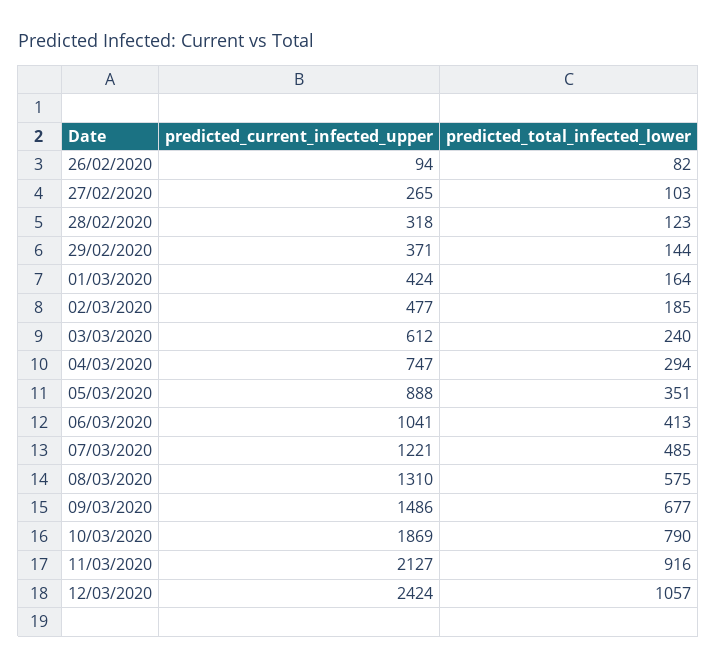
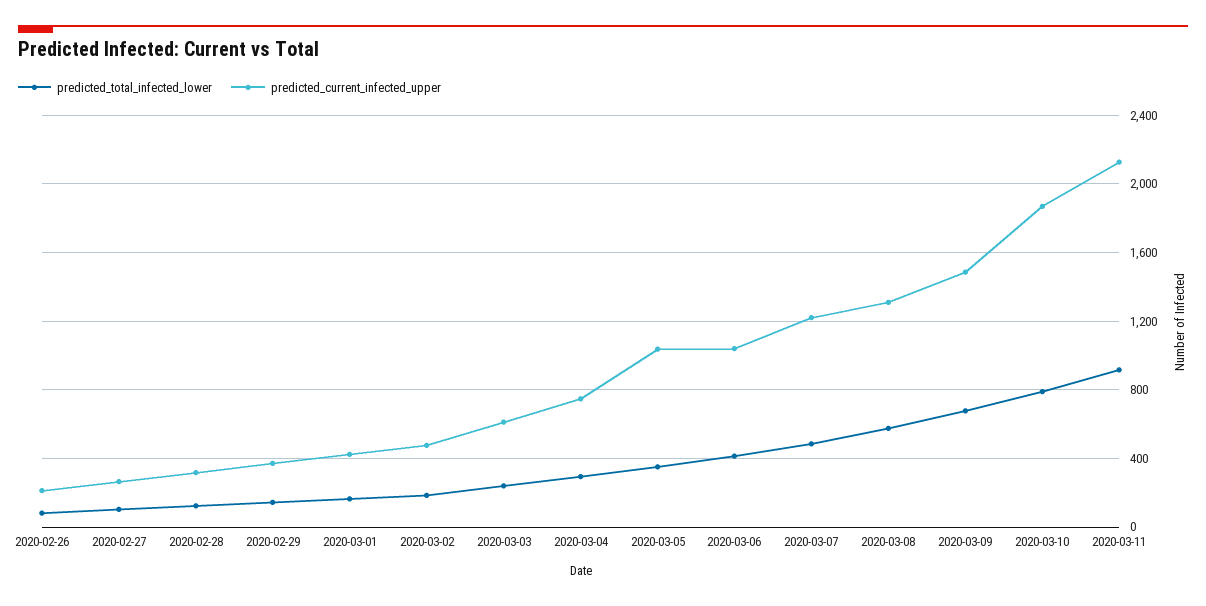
predicted_current_infected_upper, 26/02/2020: 94 -> 200
predicted_current_infected_upper, 05/03/2020: 888 -> 1050
predicted_current_infected_upper, 12/03/2020: 2424 -> none
predicted_total_infected_lower, 12/03/2020: 1057 -> none

